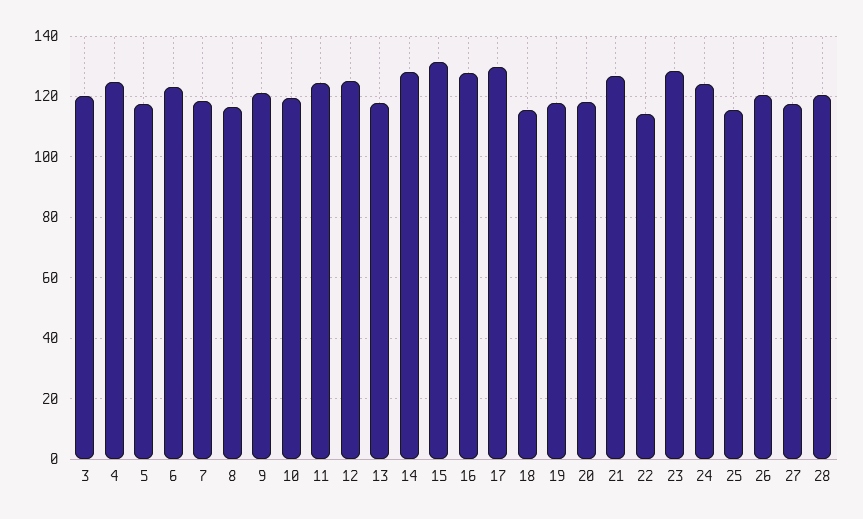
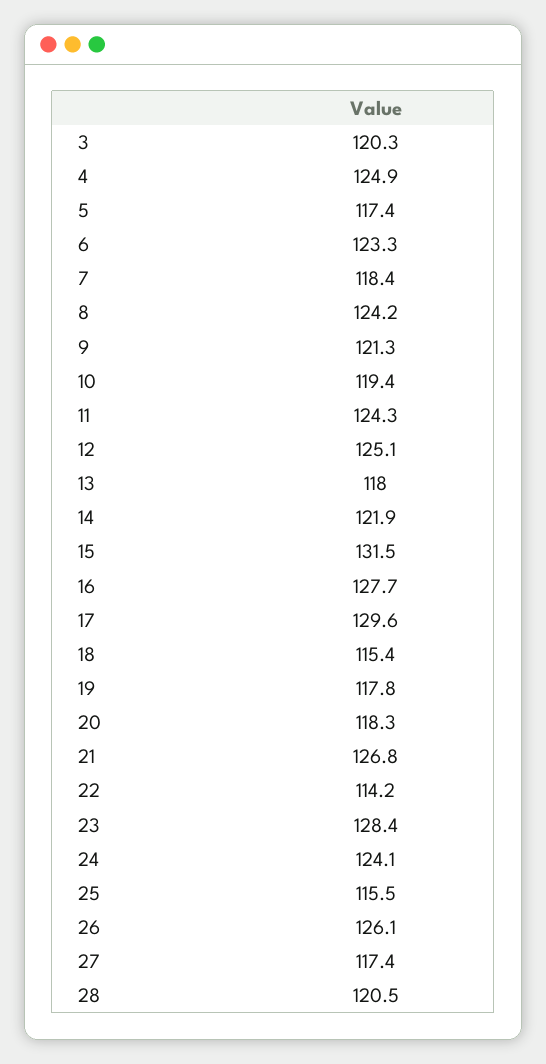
8: 116 -> 124.2
14: 128 -> 121.9
26: 120 -> 126.1

